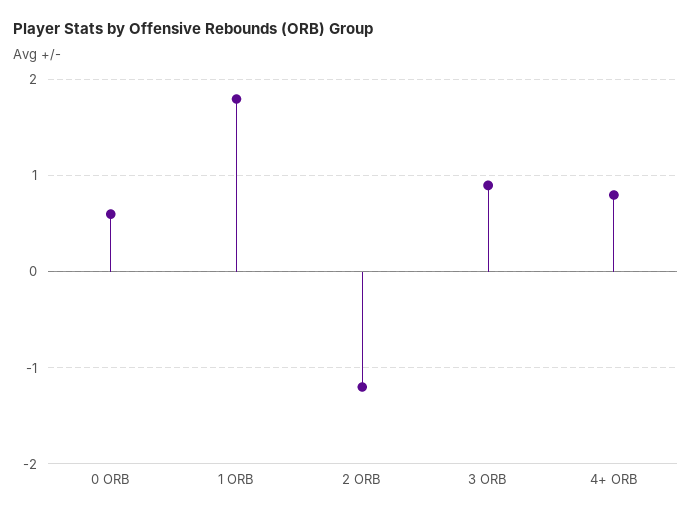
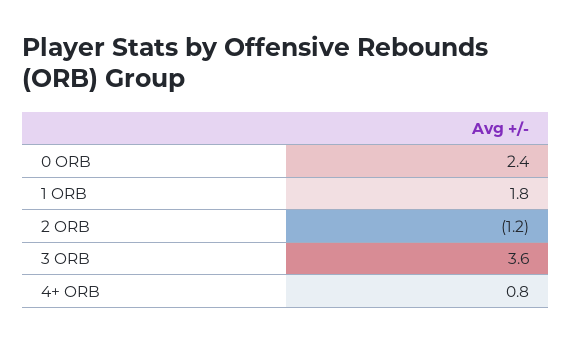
0 ORB: 0.6 -> 2.4
3 ORB: 0.9 -> 3.6

